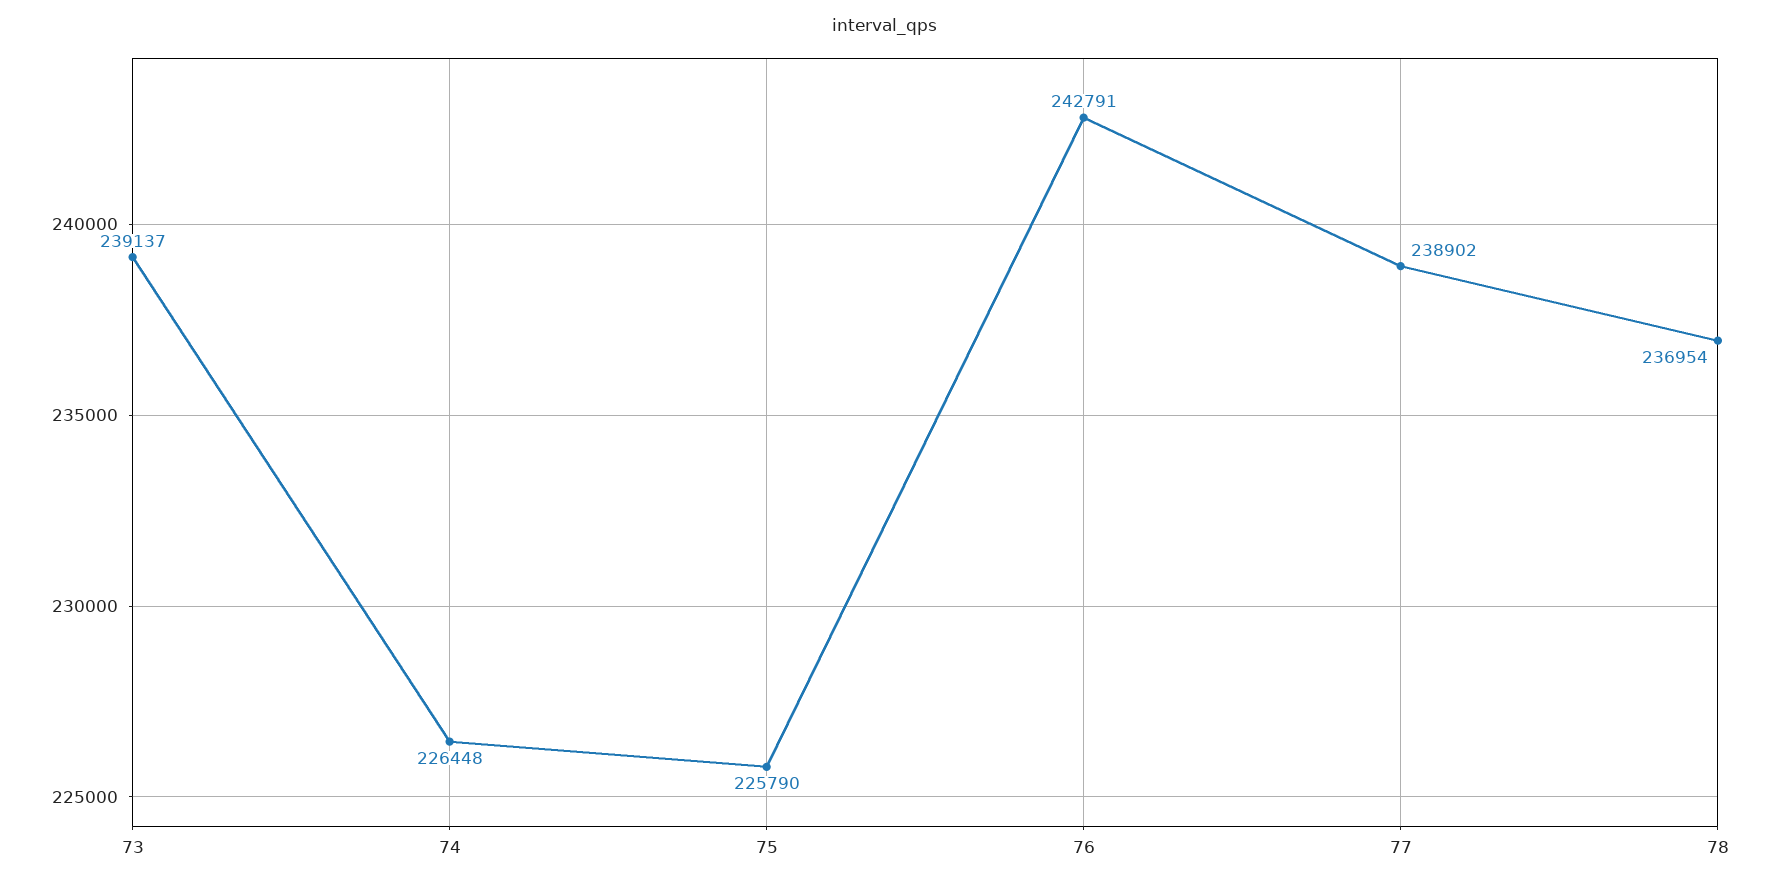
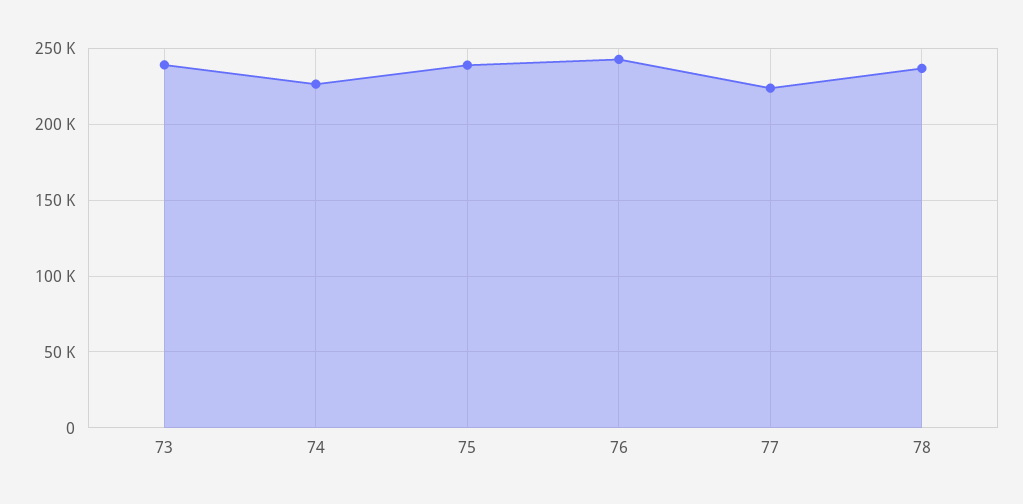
75: 225790 -> 240000
77: 238902 -> 225000

